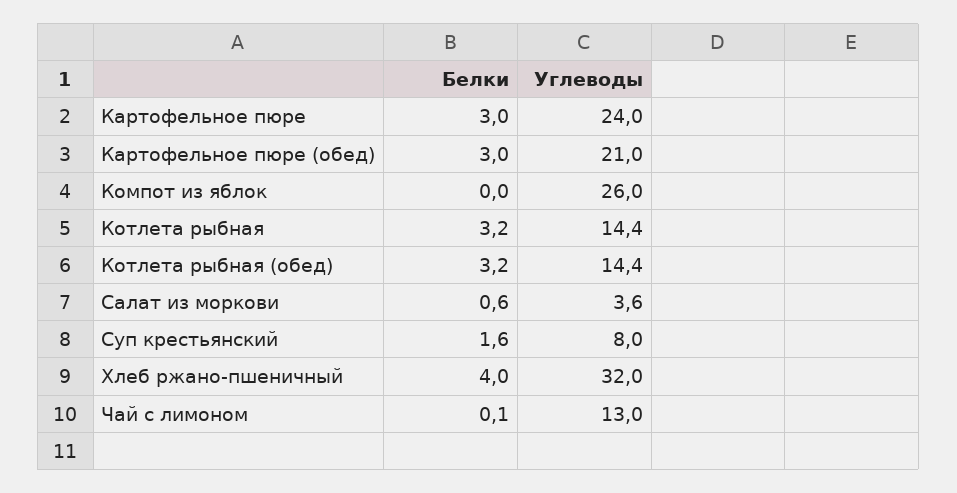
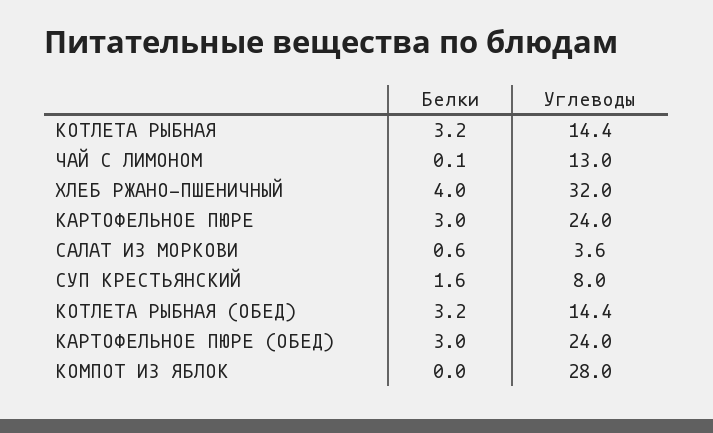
Углеводы, Картофельное пюре (обед): 21 -> 24
Углеводы, Компот из яблок: 26 -> 28

